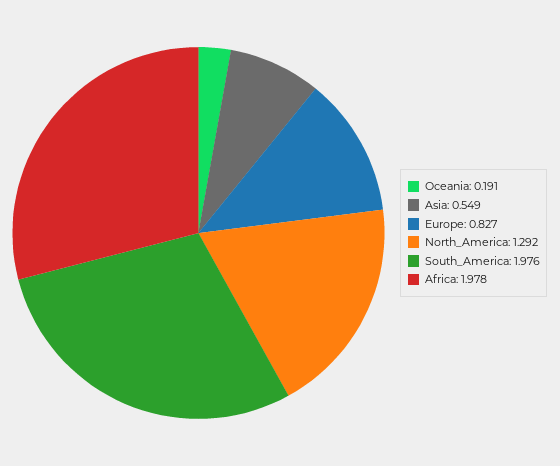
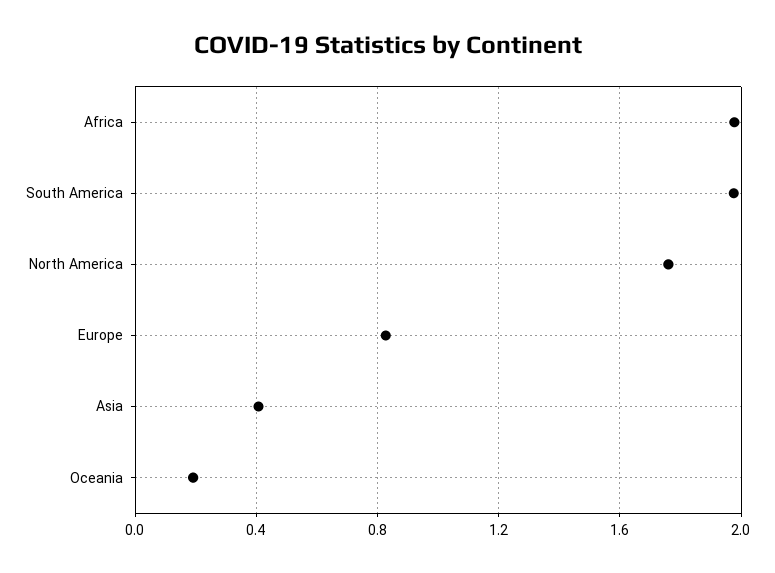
Asia: 0.549 -> 0.4
North_America: 1.292 -> 1.75

